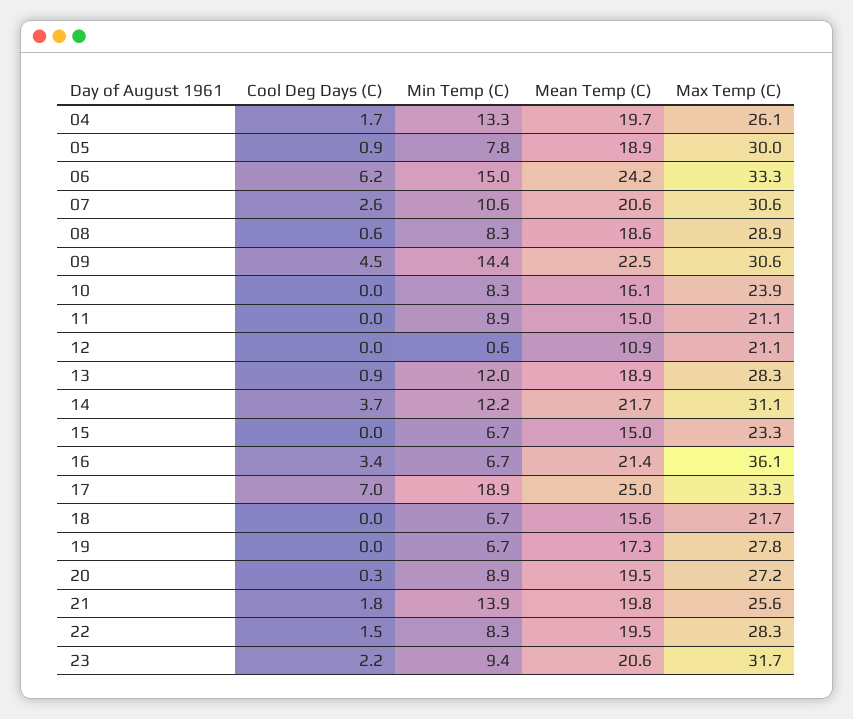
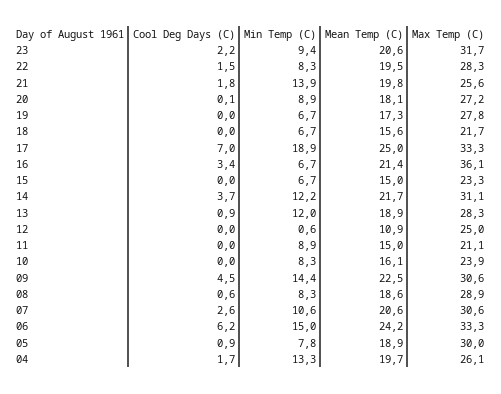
Max Temp (C), 12: 21.1 -> 25
Cool Deg Days (C), 20: 0.3 -> 0.1
Mean Temp (C), 20: 19.5 -> 18.1

